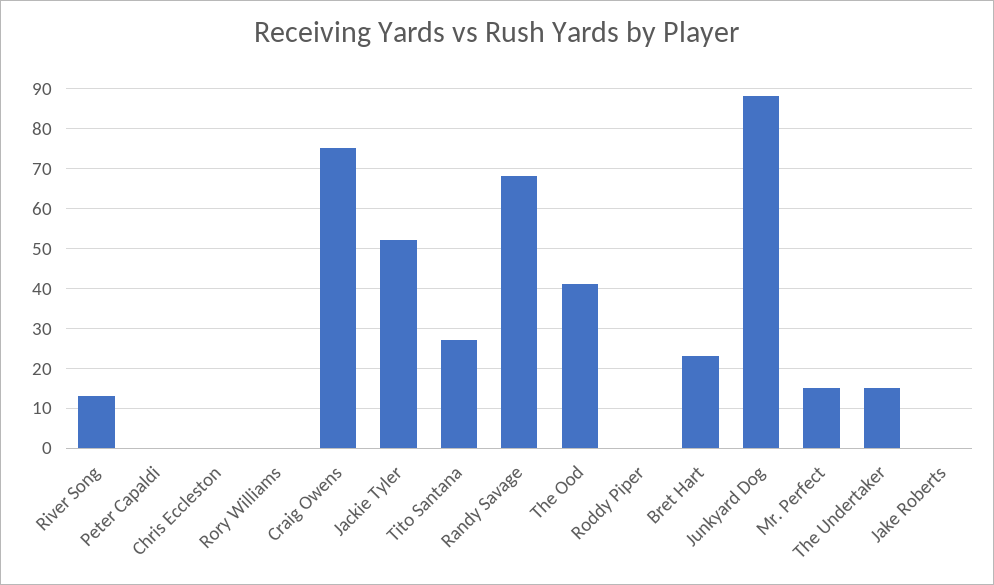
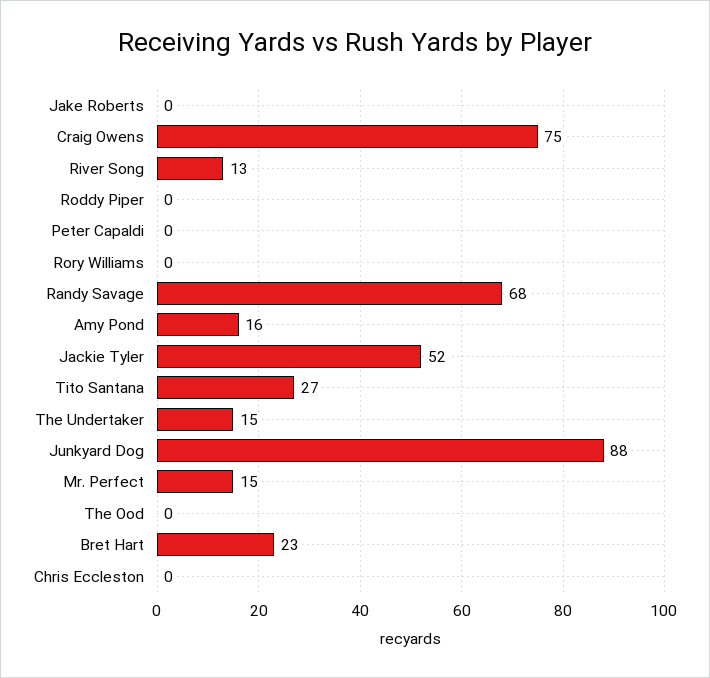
The Ood: 40 -> 0
Amy Pond: none -> 16

